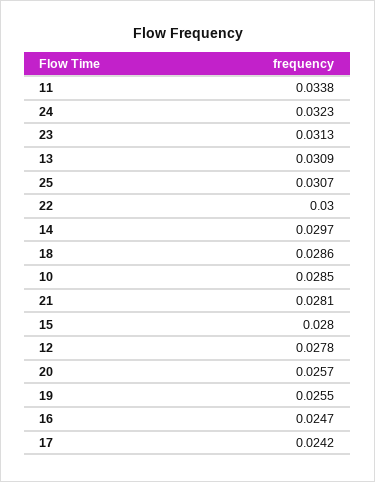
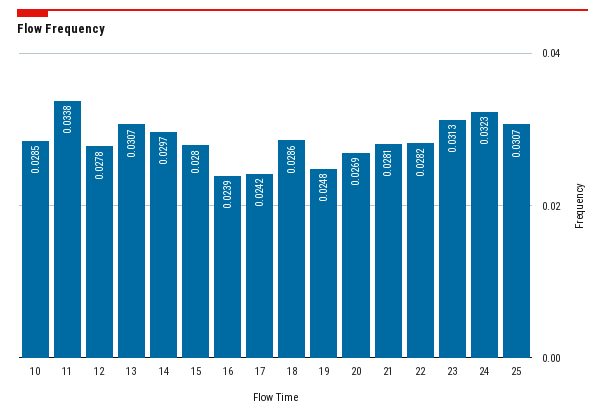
13: 0.0309 -> 0.0307
22: 0.03 -> 0.0282
20: 0.0257 -> 0.0269
19: 0.0255 -> 0.0248
16: 0.0247 -> 0.0239

